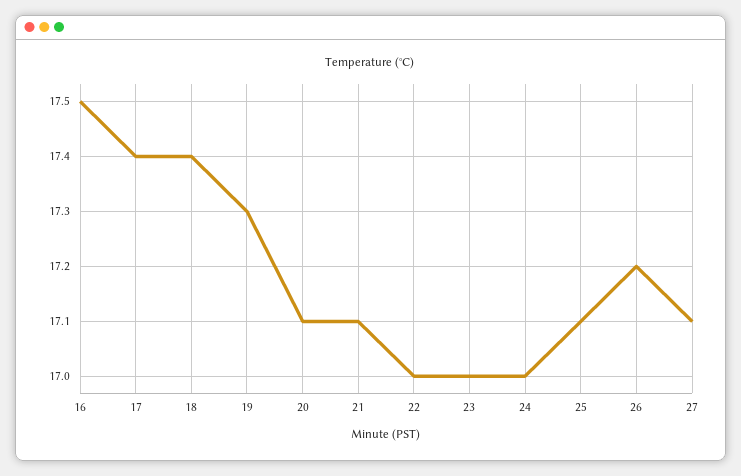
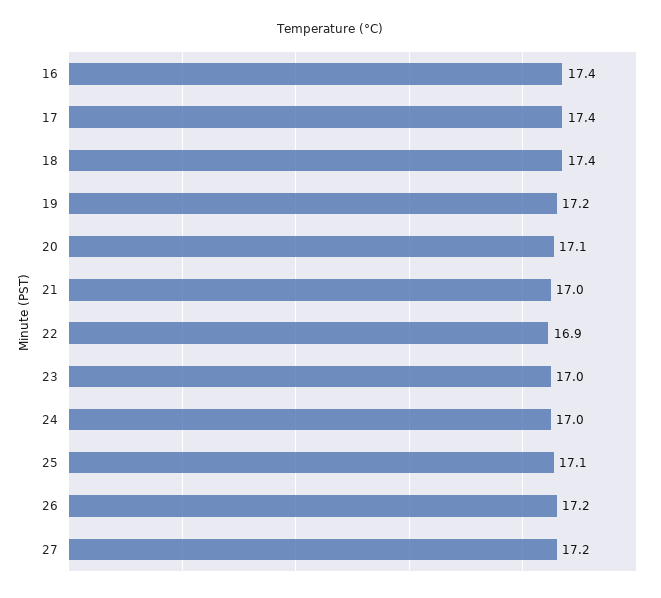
16: 17.5 -> 17.4
19: 17.3 -> 17.2
21: 17.1 -> 17
22: 17 -> 16.9
27: 17.1 -> 17.2

